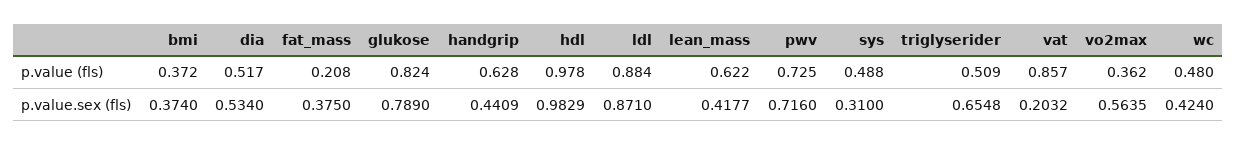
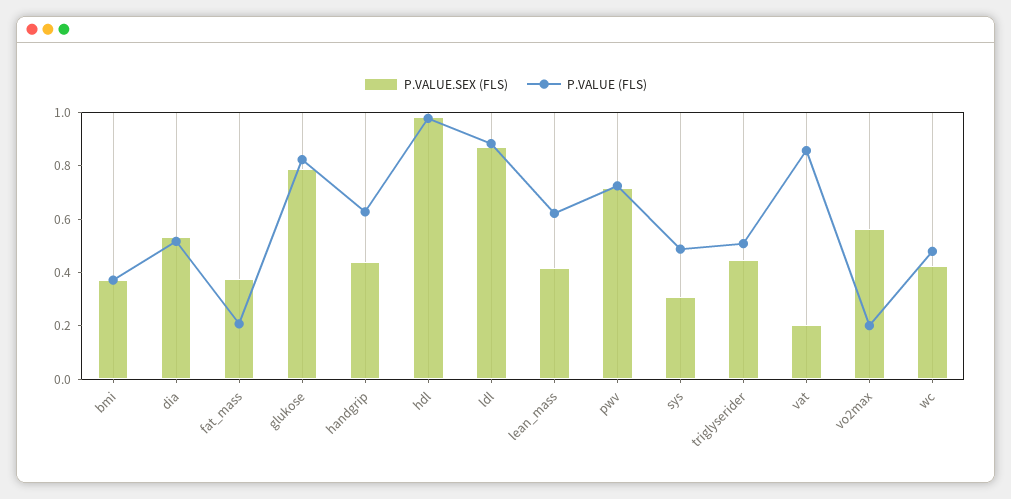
p.value (fls), vo2max: 0.362 -> 0.2
p.value.sex (fls), triglyserider: 0.6548 -> 0.45

